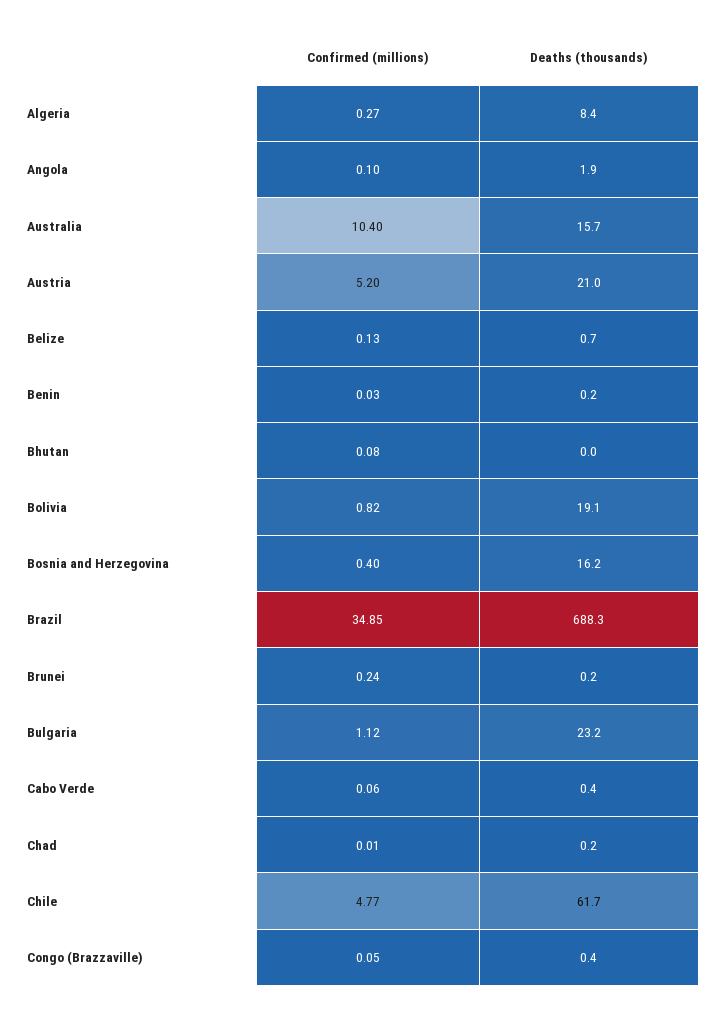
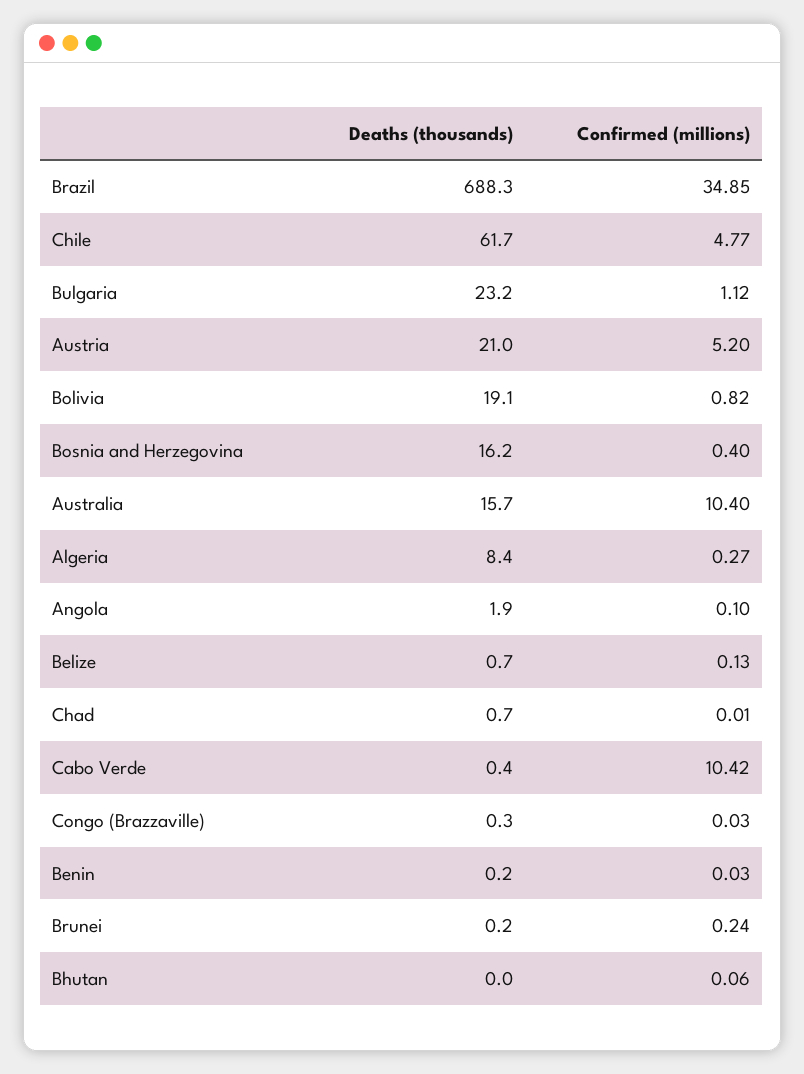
Confirmed (millions), Bhutan: 0.08 -> 0.06
Confirmed (millions), Cabo Verde: 0.06 -> 10.42
Deaths (thousands), Chad: 0.2 -> 0.7
Confirmed (millions), Congo (Brazzaville): 0.05 -> 0.03
Deaths (thousands), Congo (Brazzaville): 0.4 -> 0.3

